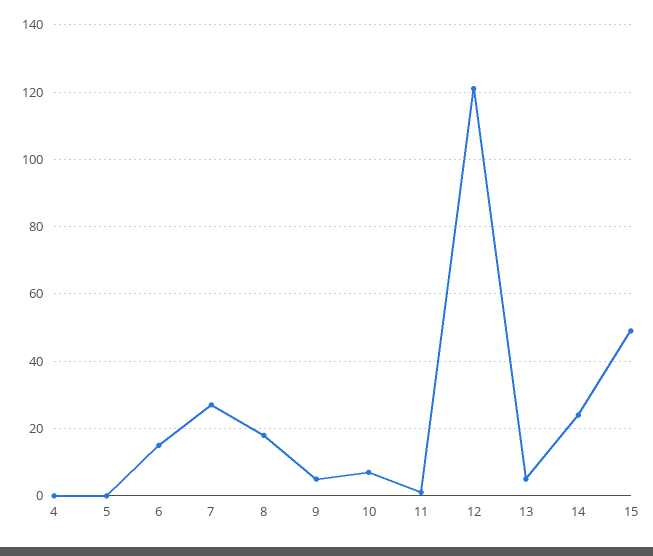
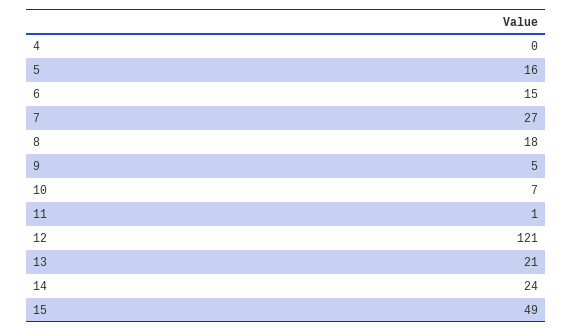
5: 0 -> 16
13: 5 -> 21

